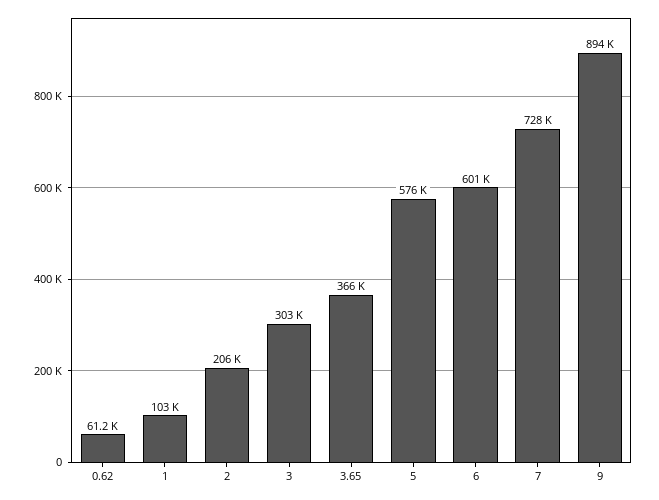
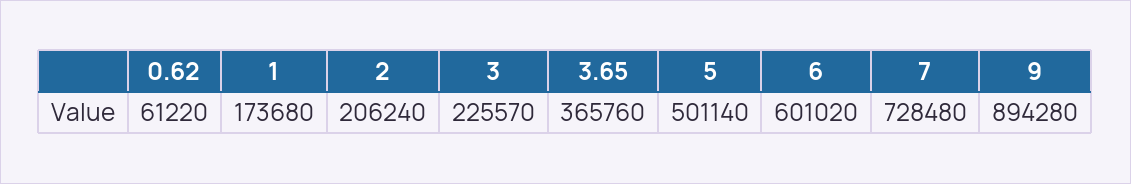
1: 103000 -> 173680
3: 303000 -> 225570
5: 576000 -> 501140

